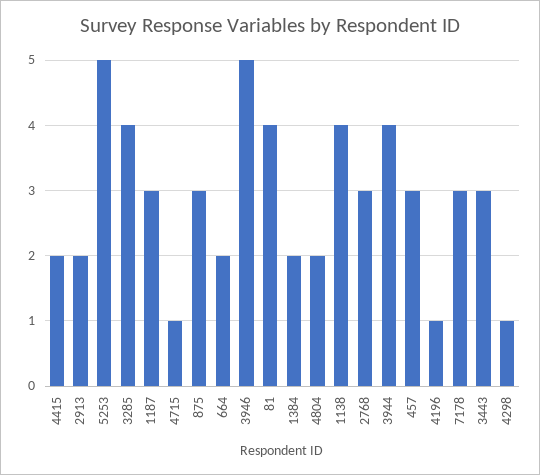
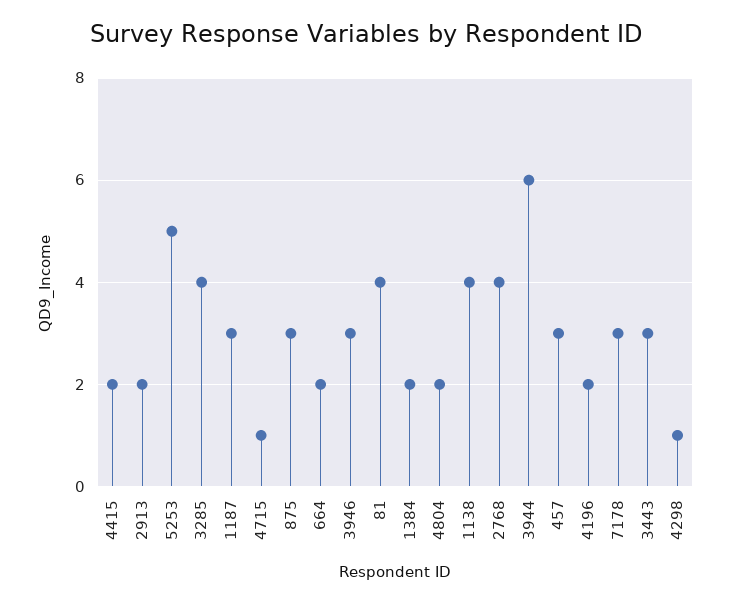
3946: 5 -> 3
2768: 3 -> 4
3944: 4 -> 6
4196: 1 -> 2

